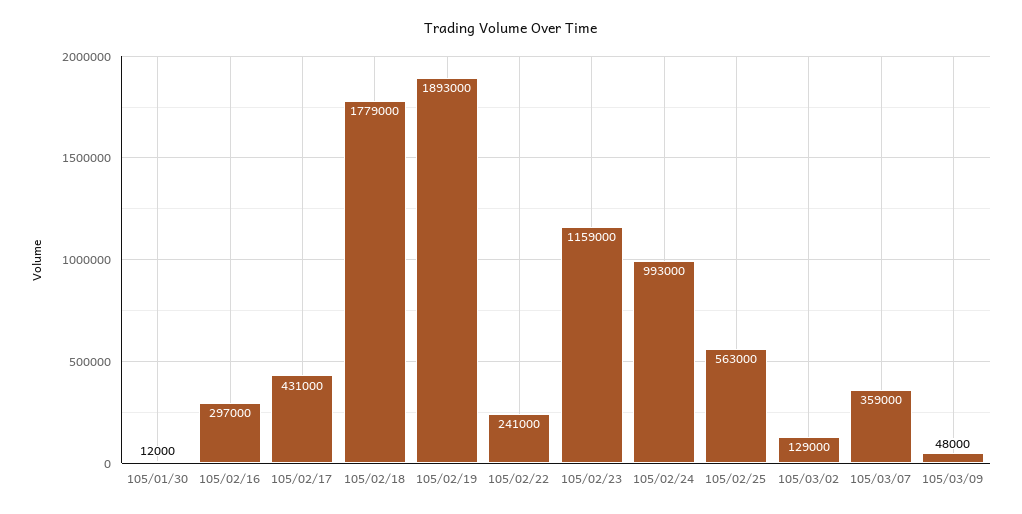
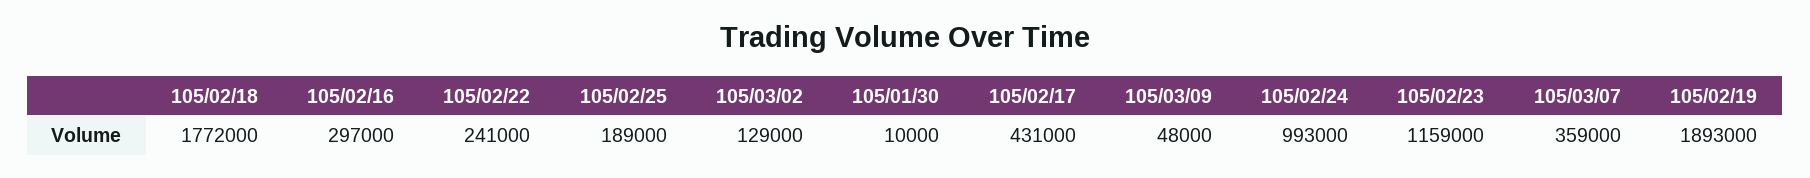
105/01/30: 12000 -> 10000
105/02/18: 1779000 -> 1772000
105/02/25: 563000 -> 189000

